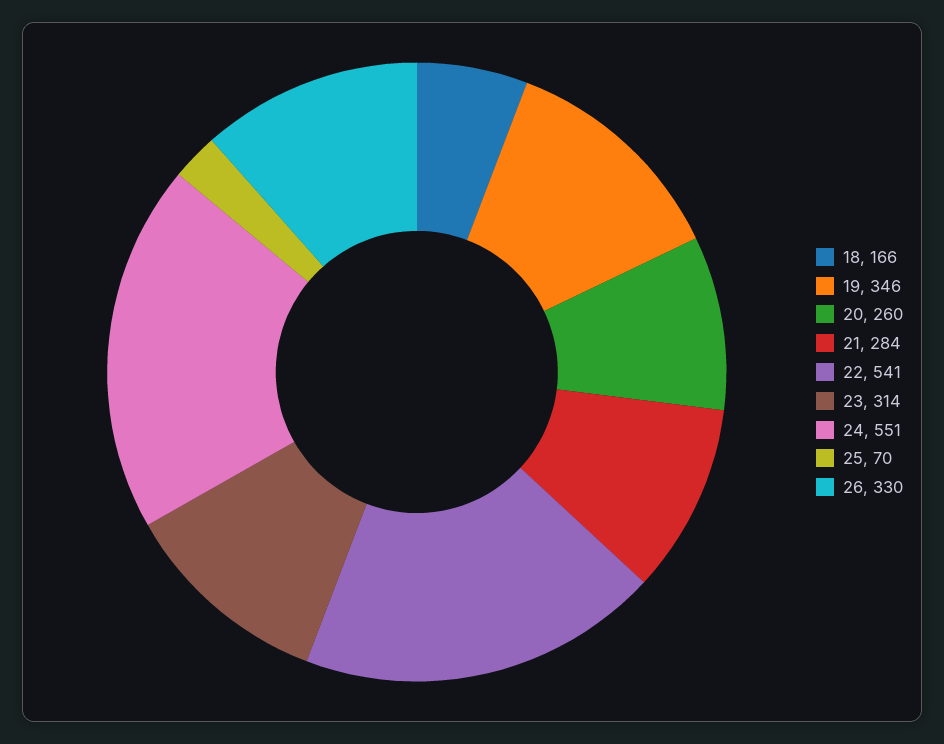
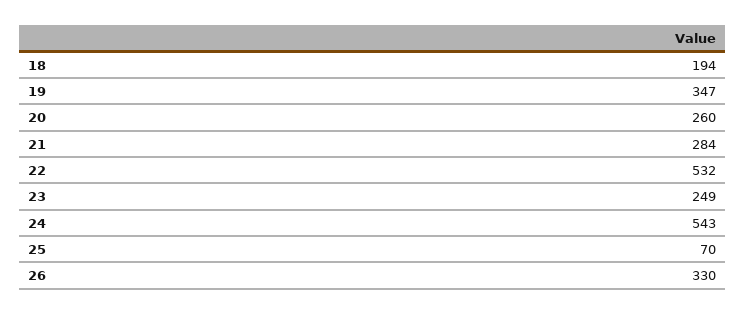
18: 166 -> 194
19: 346 -> 347
22: 541 -> 532
23: 314 -> 249
24: 551 -> 543

